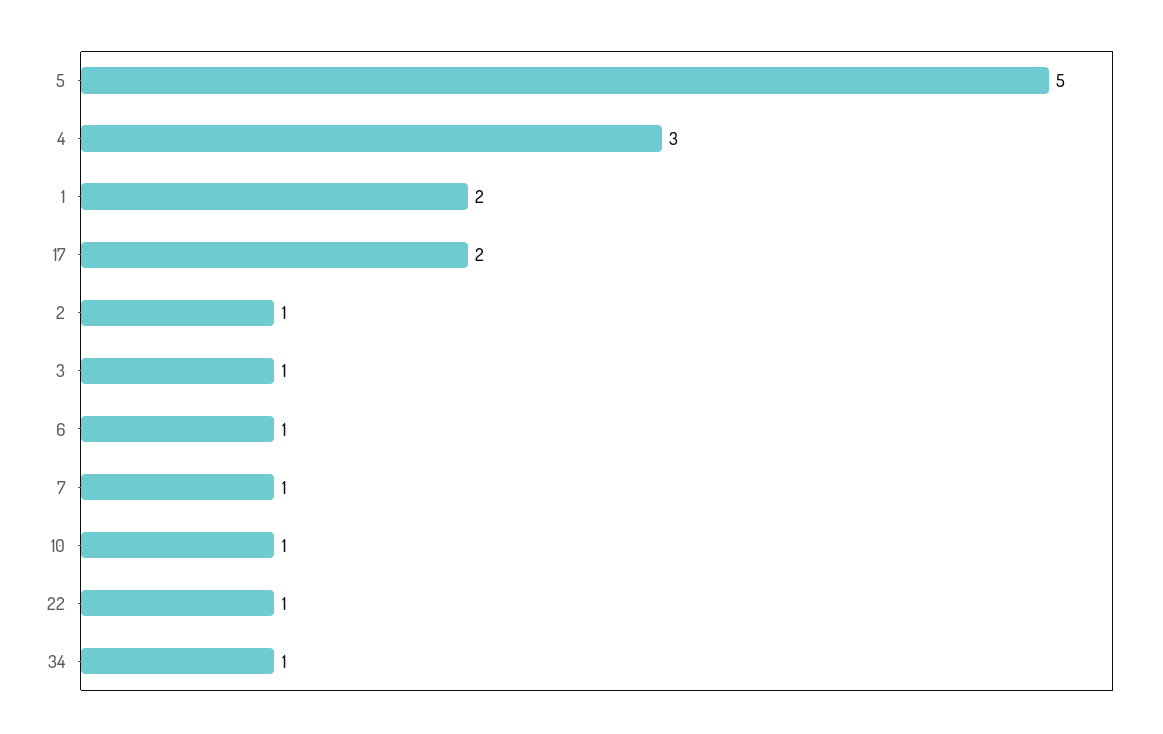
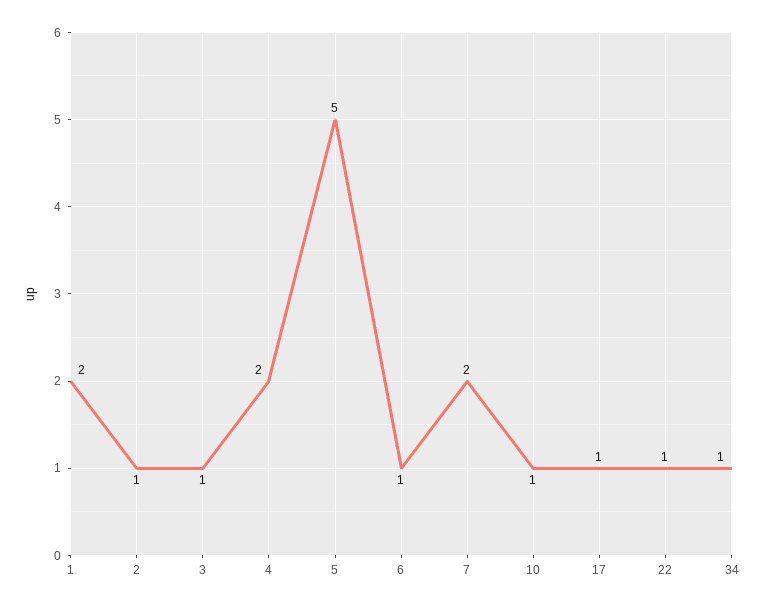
4: 3 -> 2
17: 2 -> 1
7: 1 -> 2

